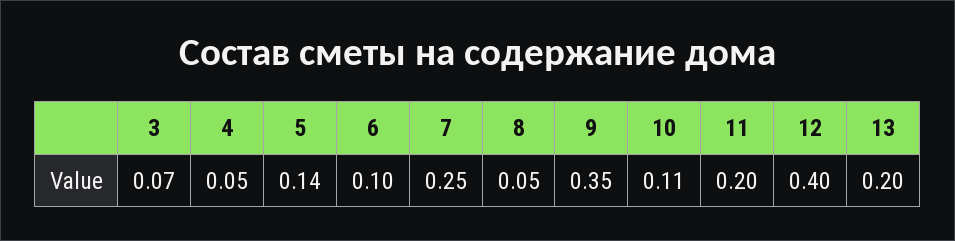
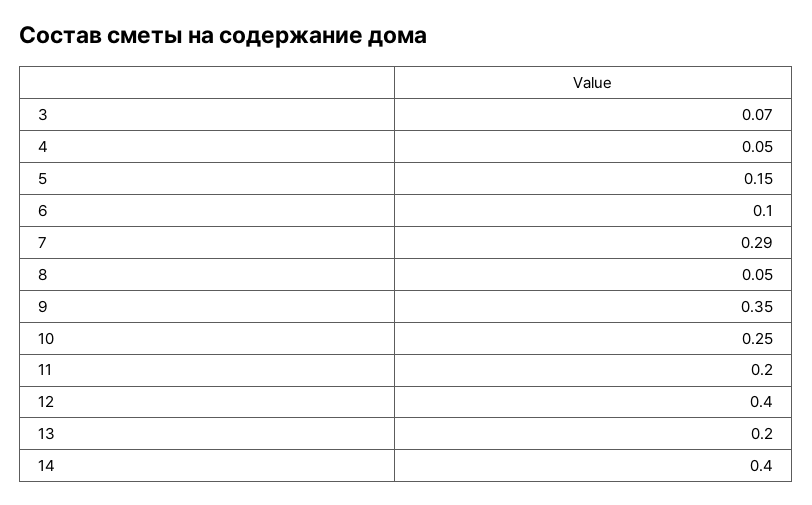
5: 0.14 -> 0.15
7: 0.25 -> 0.29
10: 0.11 -> 0.25
14: none -> 0.4

